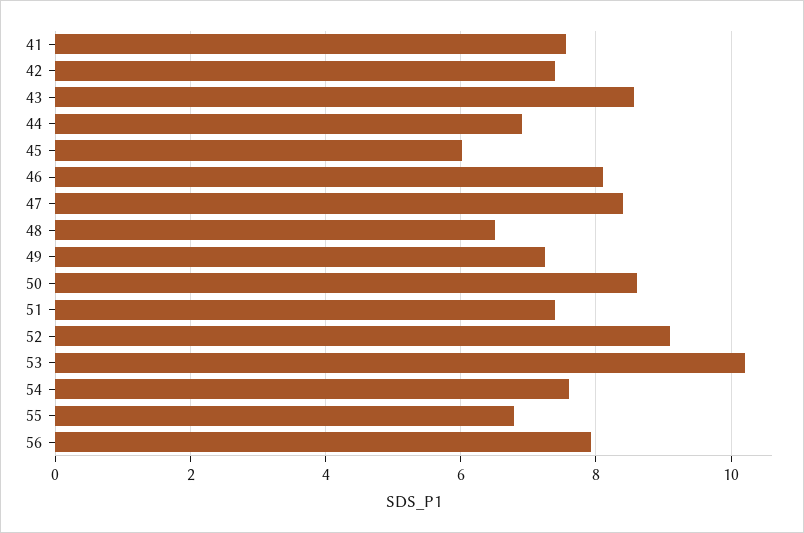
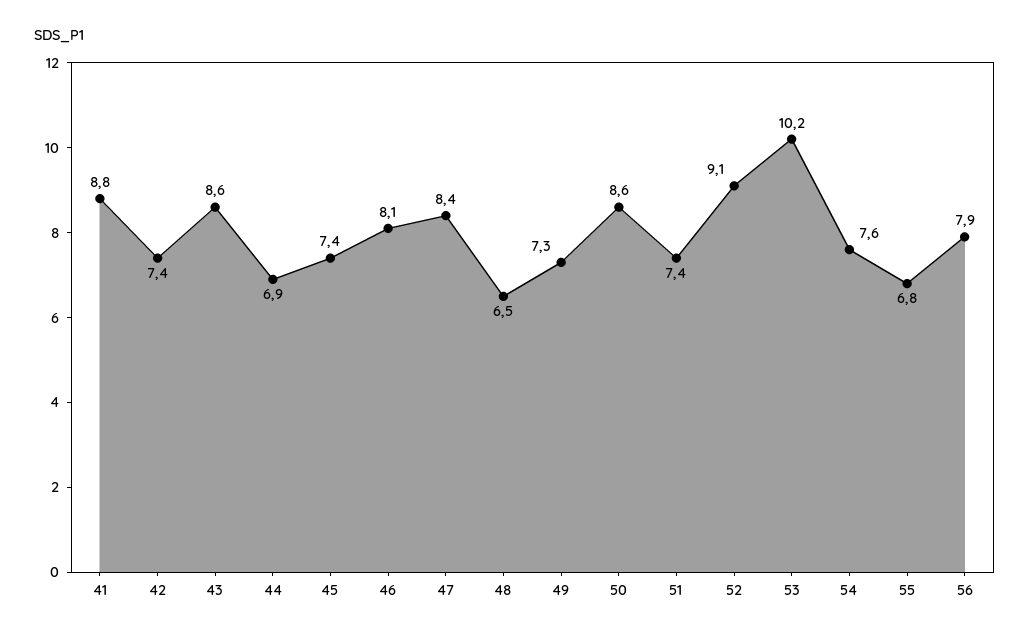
41: 7.6 -> 8.8
45: 6 -> 7.4

